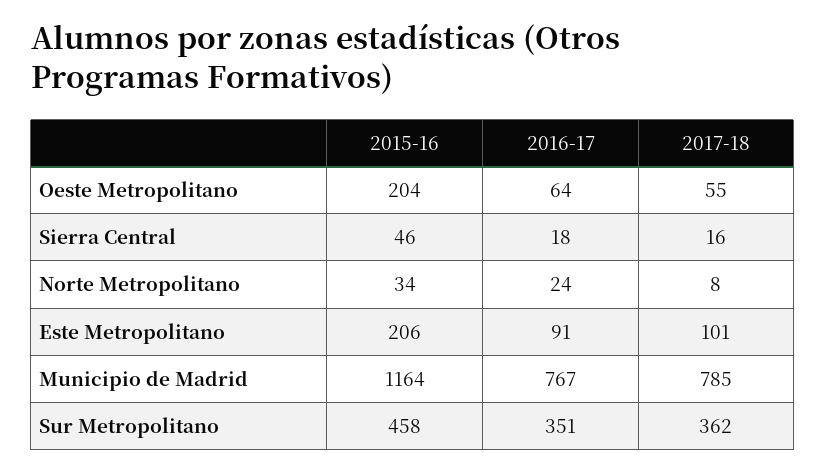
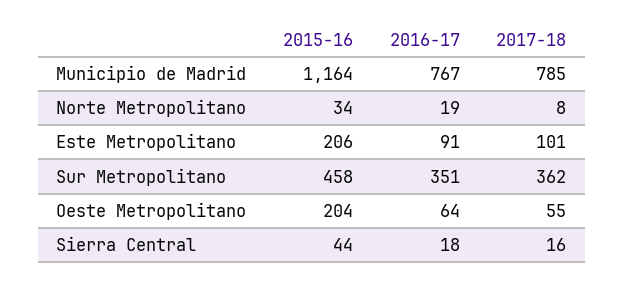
2015-16, Sierra Central: 46 -> 44
2016-17, Norte Metropolitano: 24 -> 19

